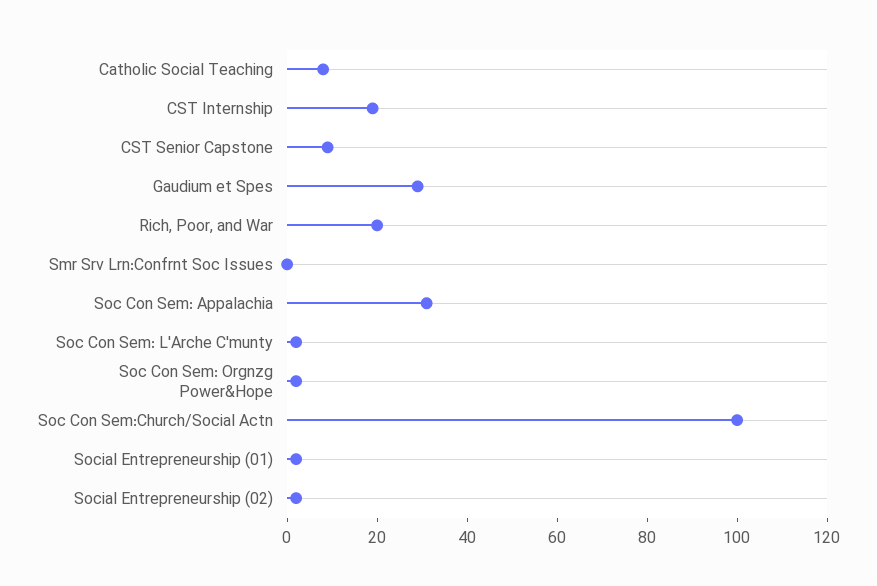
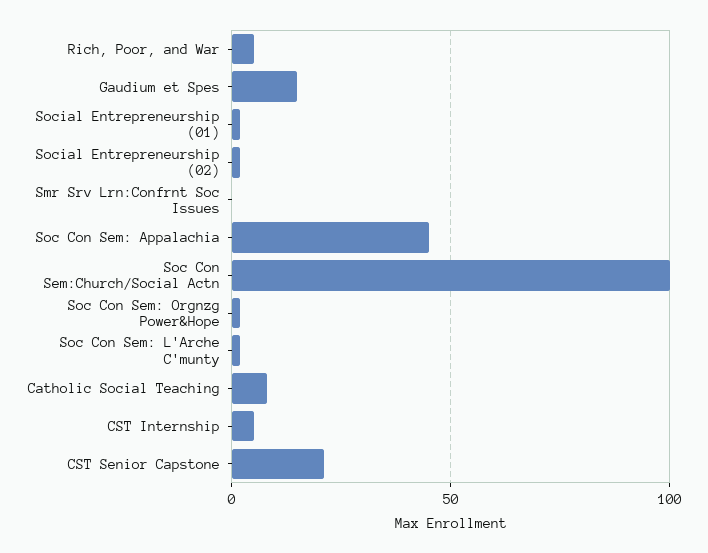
CST Internship: 20 -> 5
CST Senior Capstone: 10 -> 20
Gaudium et Spes: 30 -> 15
Rich, Poor, and War: 20 -> 5
Soc Con Sem: Appalachia: 30 -> 45

